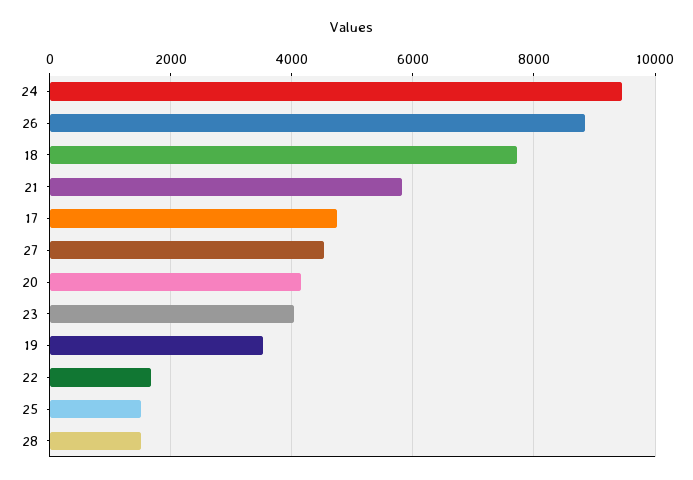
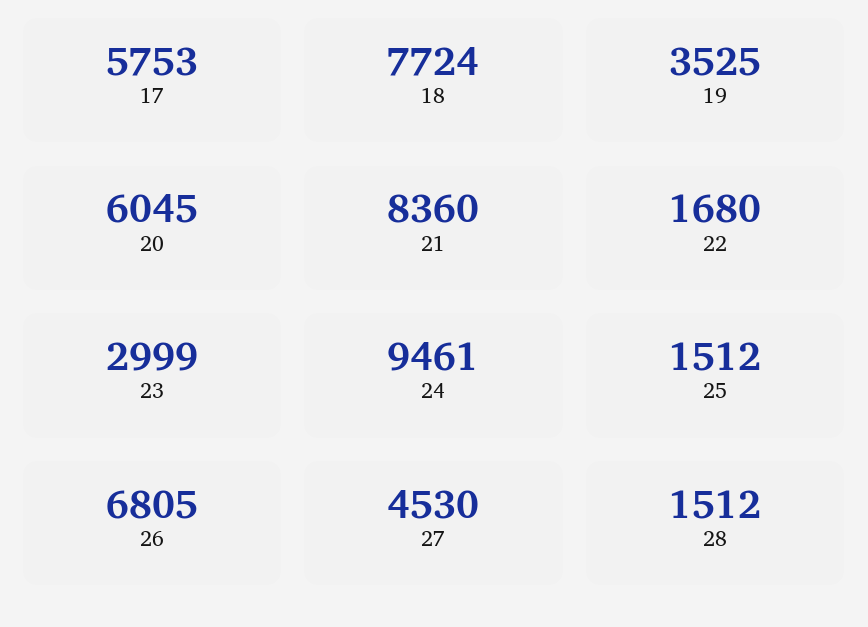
26: 8800 -> 6805
21: 5800 -> 8360
17: 4800 -> 5753
20: 4200 -> 6045
23: 4000 -> 2999

